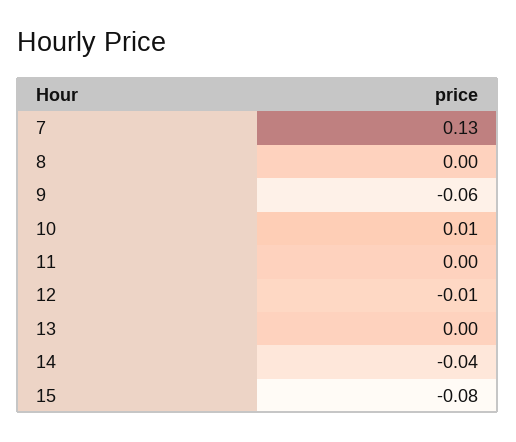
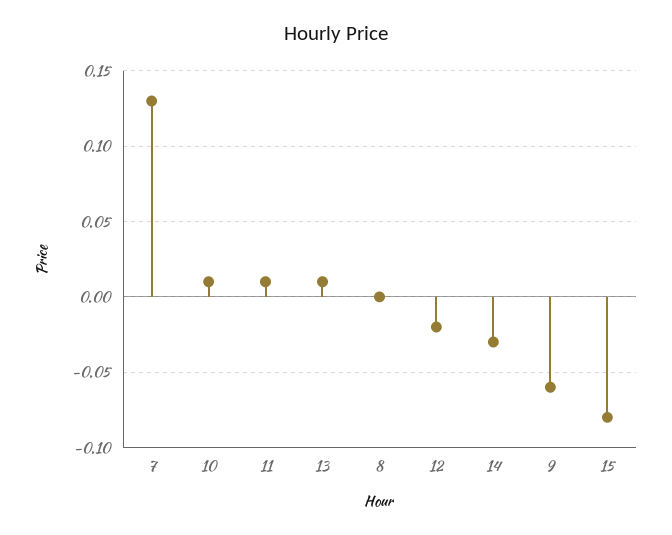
11: 0 -> 0.01
12: -0.01 -> -0.02
13: 0 -> 0.01
14: -0.04 -> -0.03

